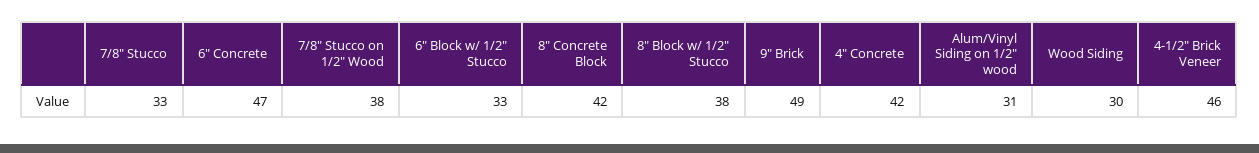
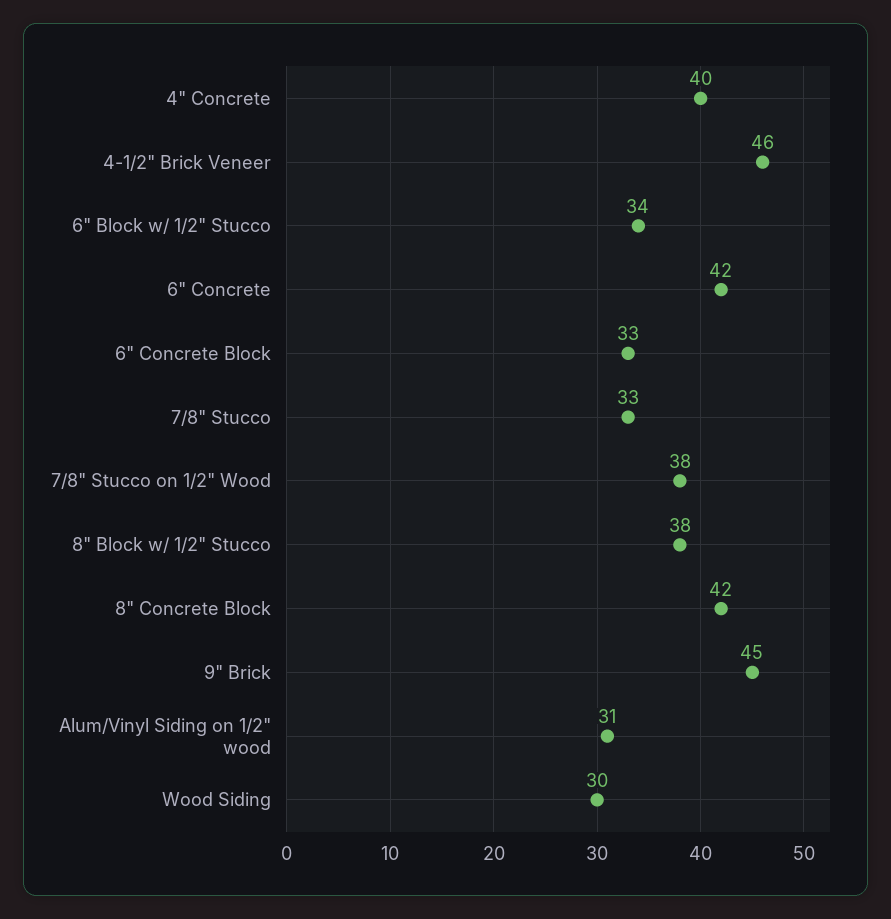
6" Concrete: 47 -> 42
6" Block w/ 1/2" Stucco: 33 -> 34
9" Brick: 49 -> 45
4" Concrete: 42 -> 40
6" Concrete Block: none -> 33

